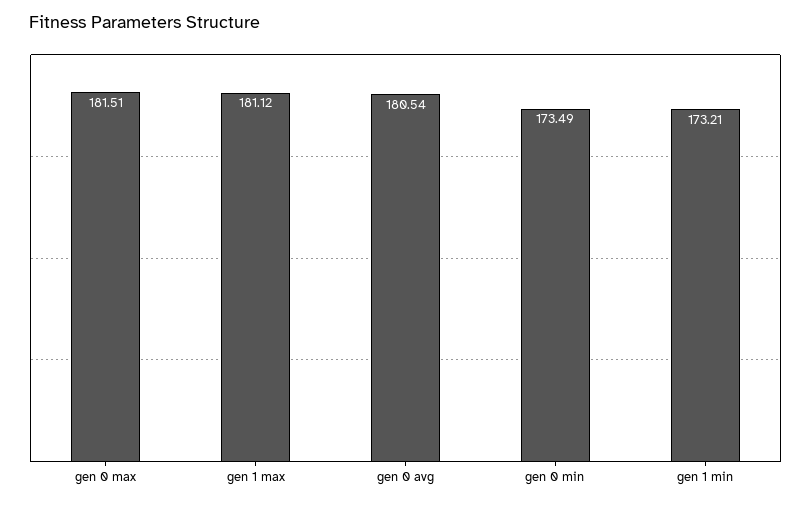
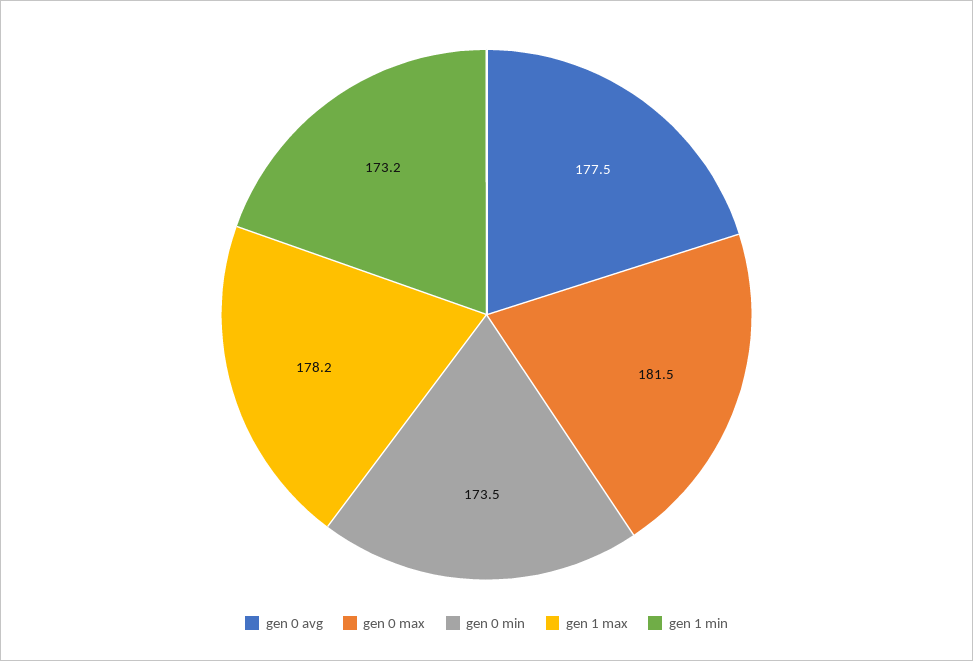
gen 1 max: 181.12 -> 178.2
gen 0 avg: 180.54 -> 177.5

